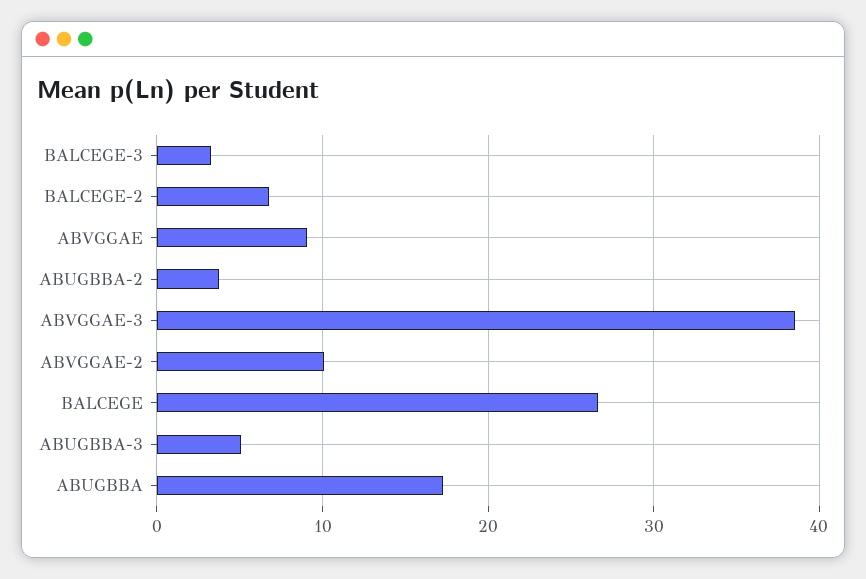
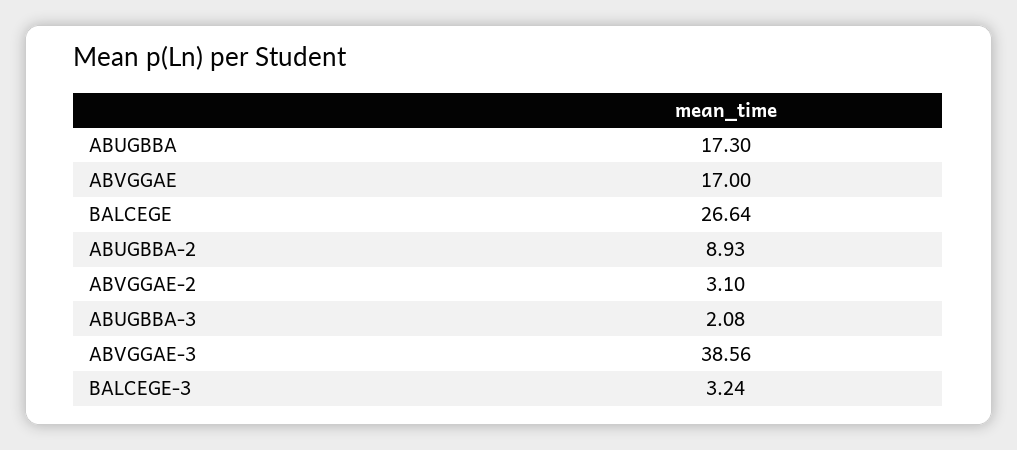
BALCEGE-2: 7 -> none
ABVGGAE: 9 -> 17
ABUGBBA-2: 4 -> 8.93
ABVGGAE-2: 10 -> 3.1
ABUGBBA-3: 5 -> 2.08

